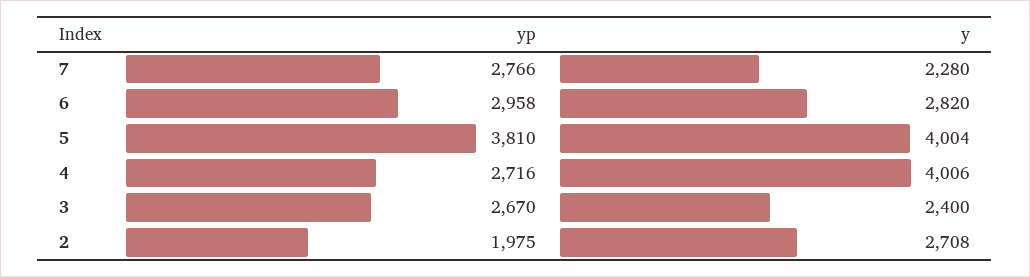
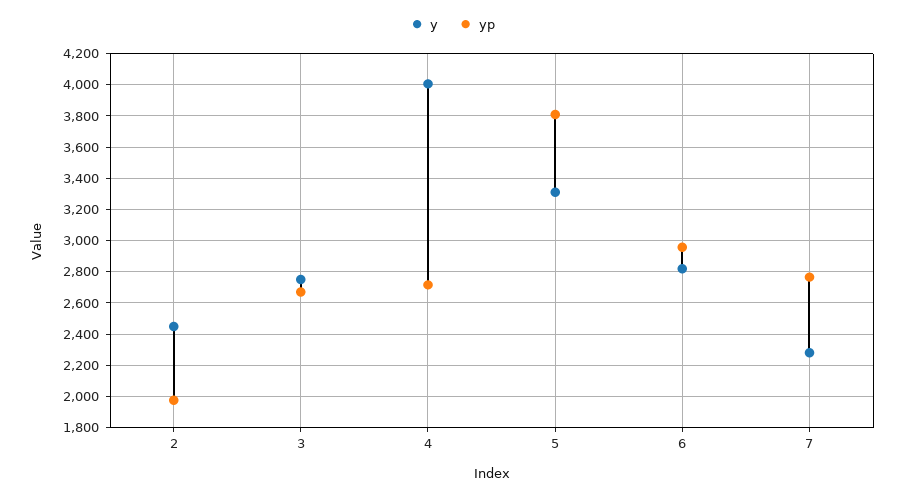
y, 5: 4004 -> 3300
y, 3: 2400 -> 2750
y, 2: 2708 -> 2450

